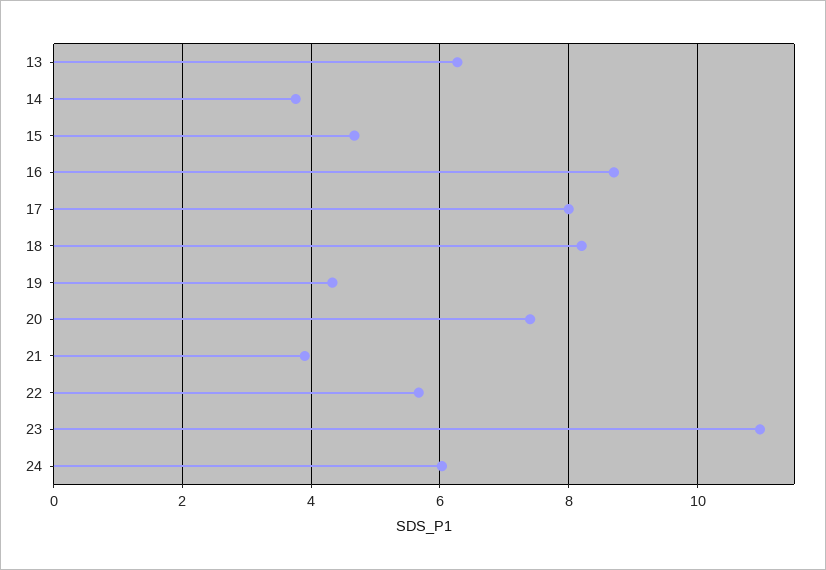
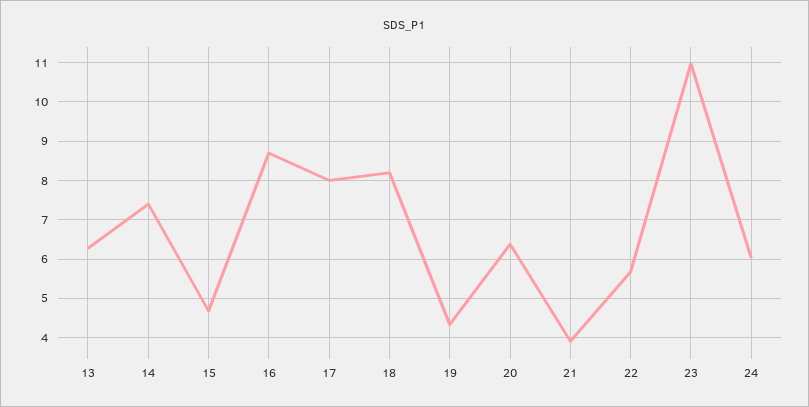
14: 3.8 -> 7.4
20: 7.4 -> 6.4

